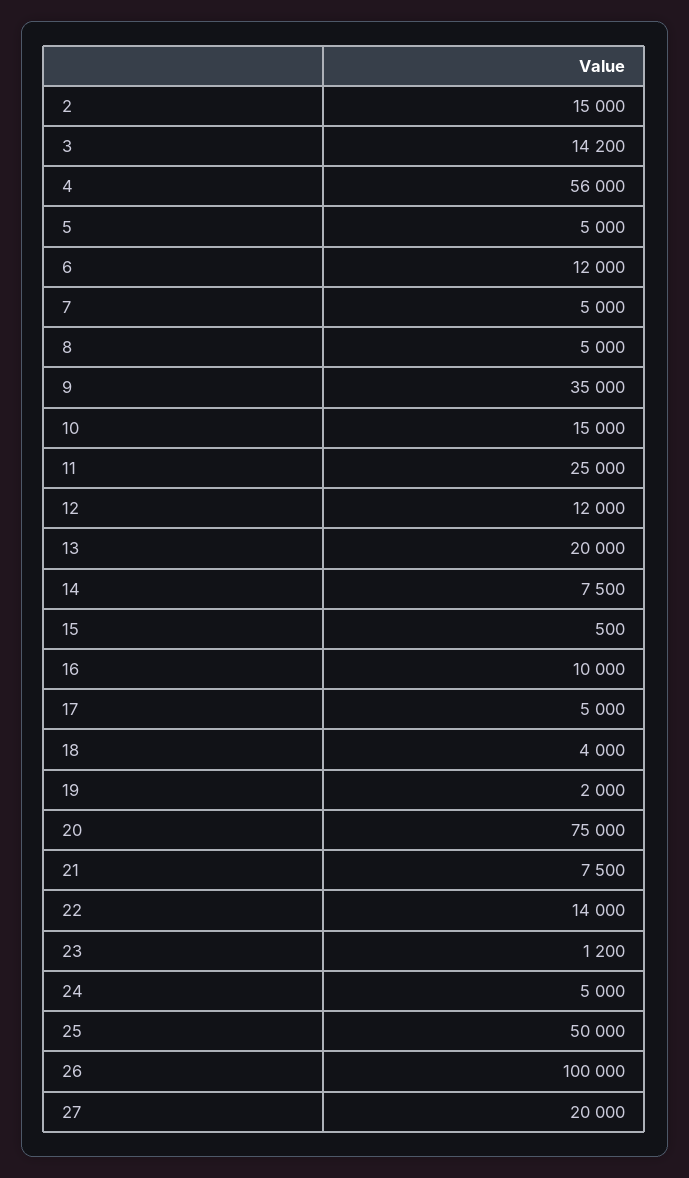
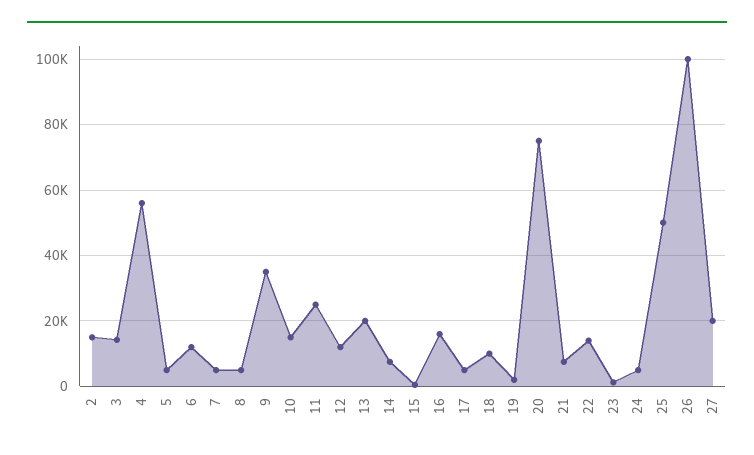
16: 10000 -> 16000
18: 4000 -> 10000

